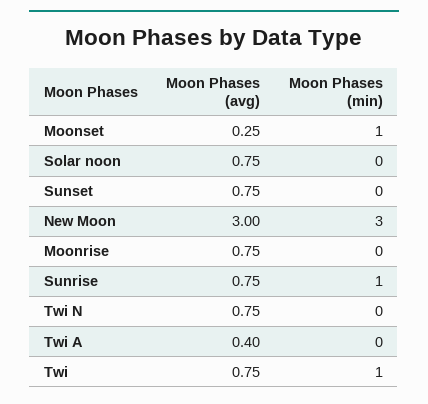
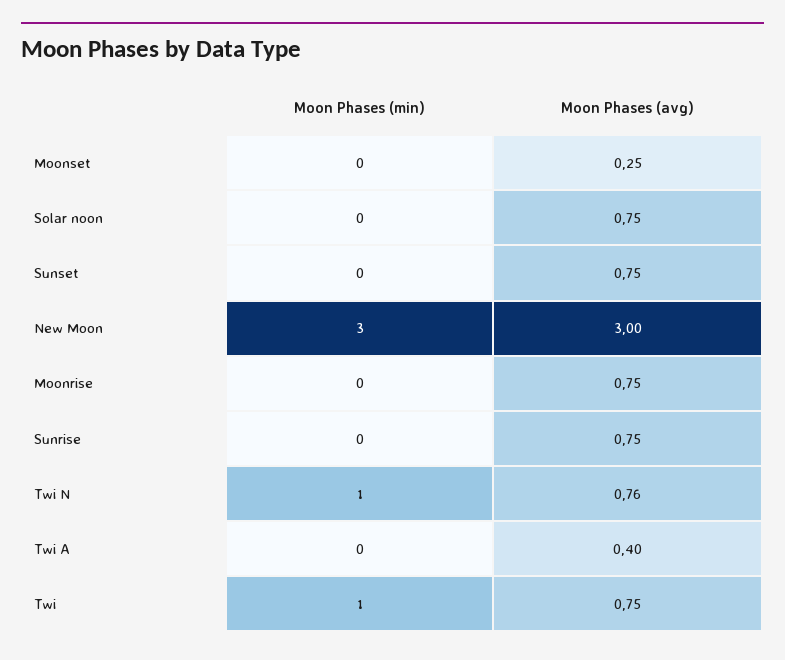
Moon Phases (min), Moonset: 1 -> 0
Moon Phases (min), Sunrise: 1 -> 0
Moon Phases (avg), Twi N: 0.75 -> 0.76
Moon Phases (min), Twi N: 0 -> 1

